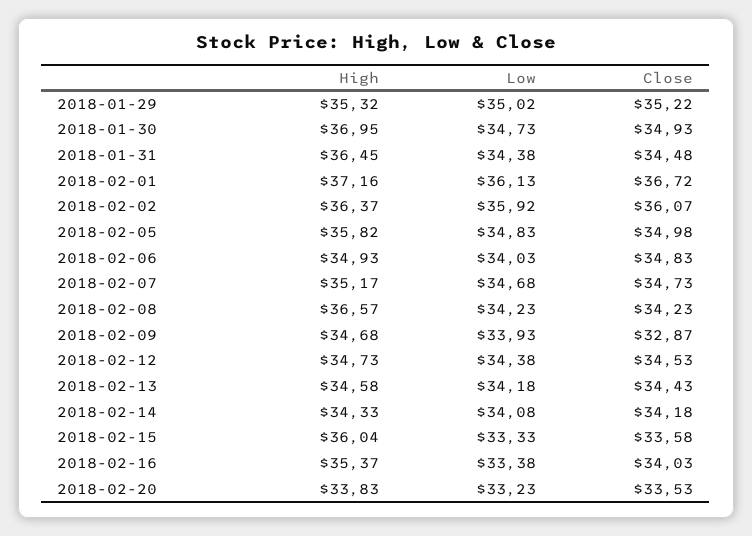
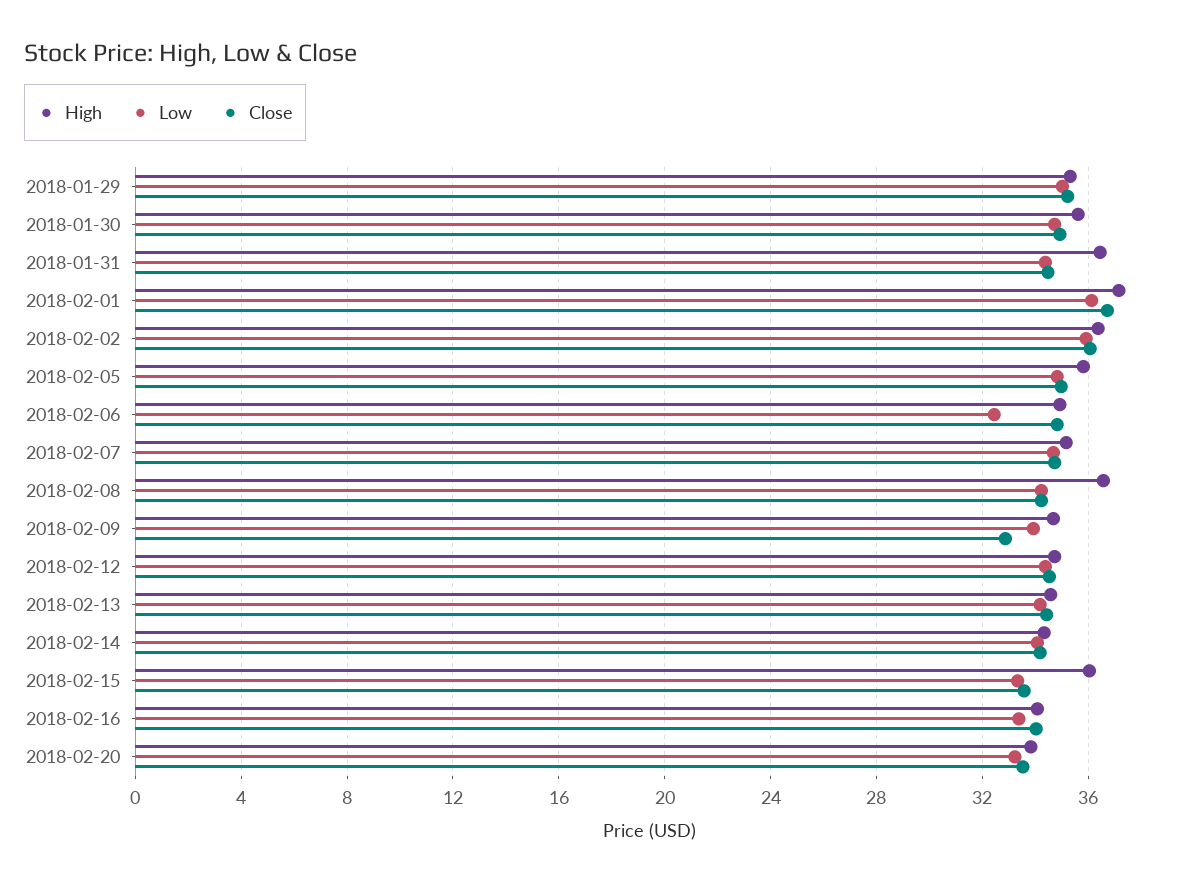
High, 2018-01-30: 36.95 -> 35.5
Low, 2018-02-06: 34.03 -> 32.5
High, 2018-02-16: 35.37 -> 34

